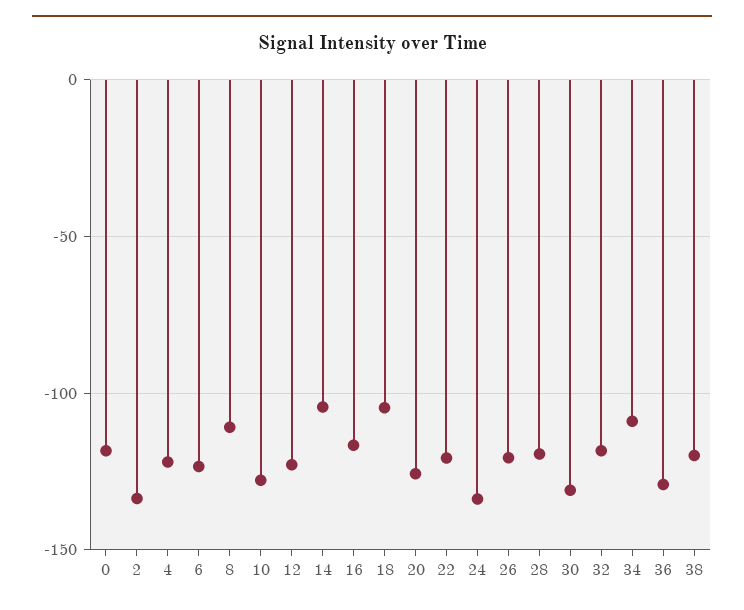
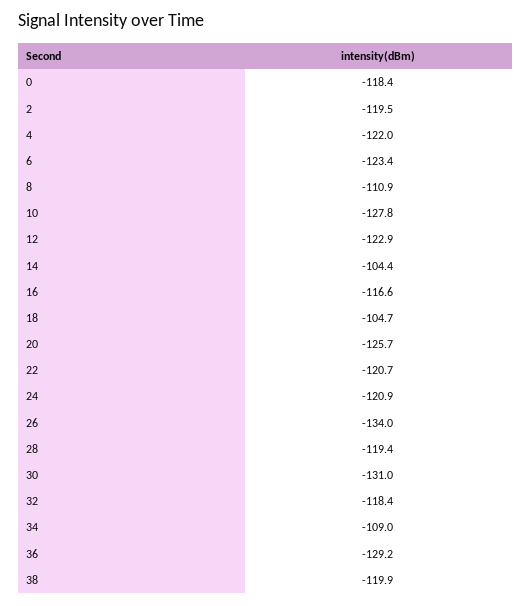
2: -135 -> -119.5
24: -135 -> -120.9
26: -120 -> -134

